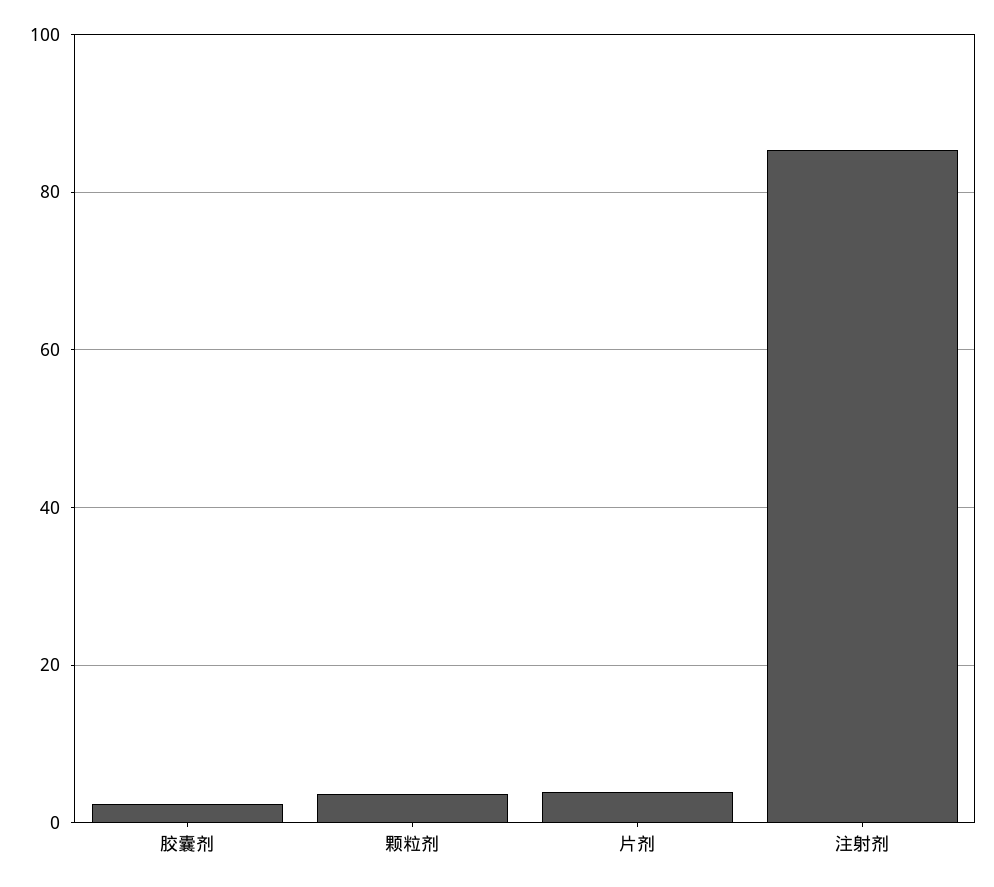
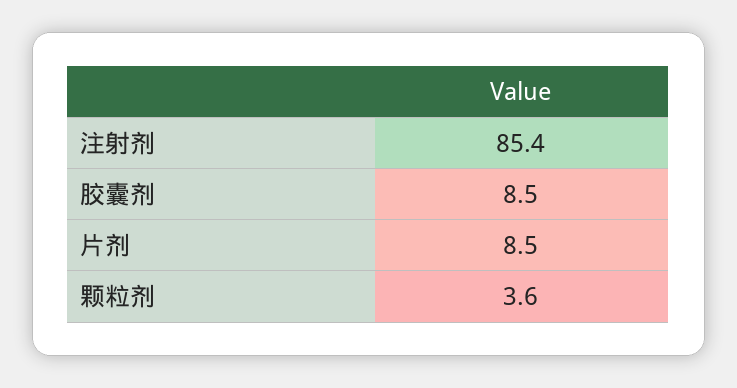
胶囊剂: 2 -> 8.5
片剂: 4 -> 8.5

